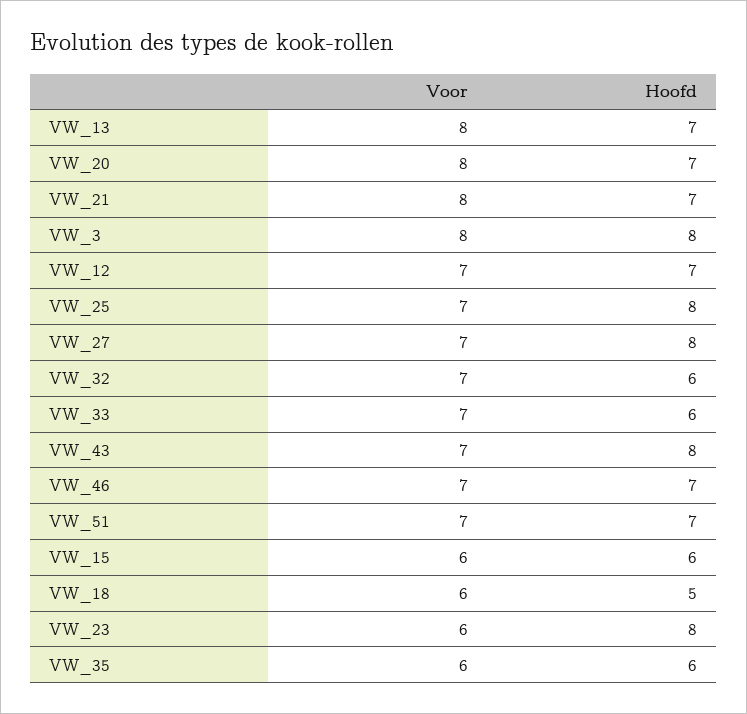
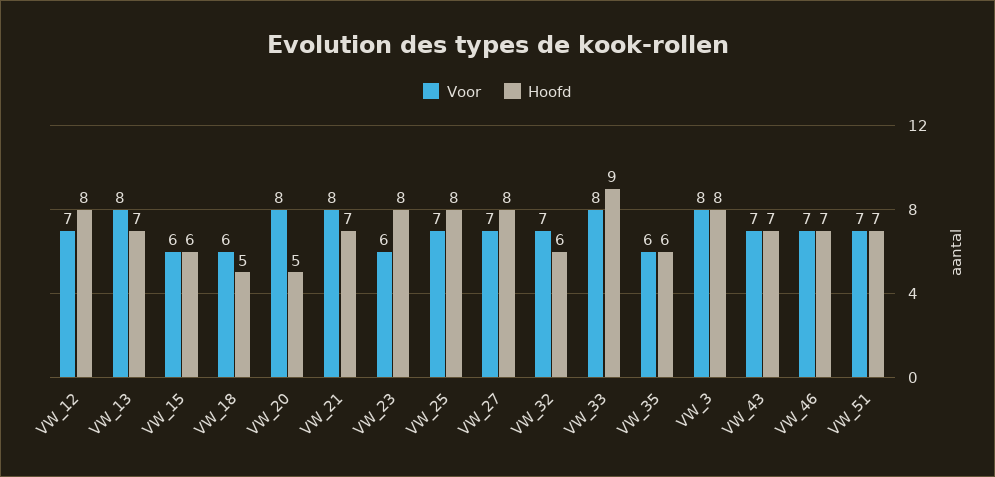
Hoofd, VW_20: 7 -> 5
Hoofd, VW_12: 7 -> 8
Voor, VW_33: 7 -> 8
Hoofd, VW_33: 6 -> 9
Hoofd, VW_43: 8 -> 7

